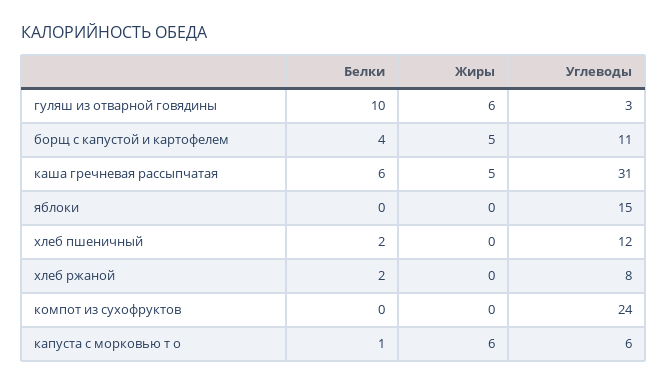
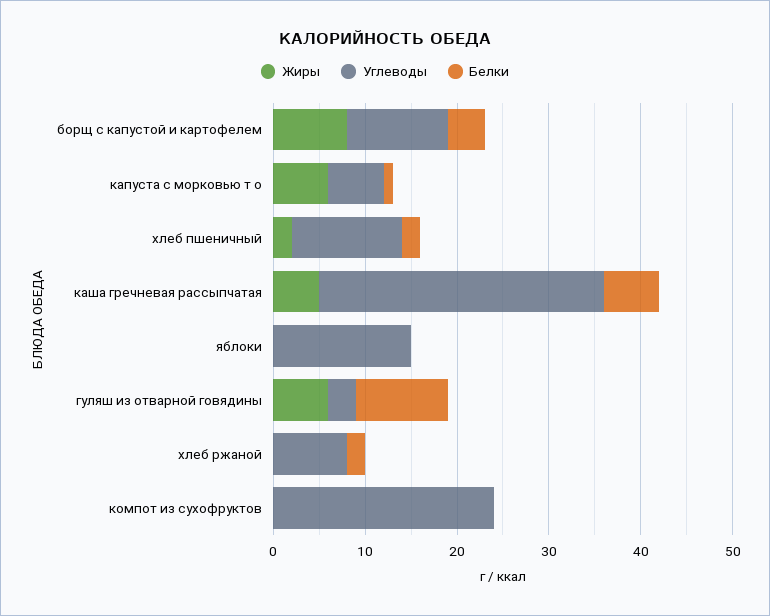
Жиры, борщ с капустой и картофелем: 5 -> 8
Жиры, хлеб пшеничный: 0 -> 2

